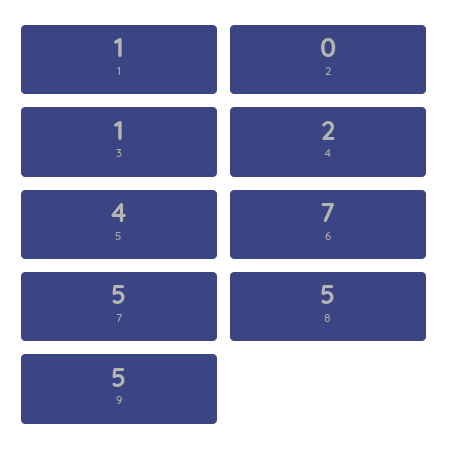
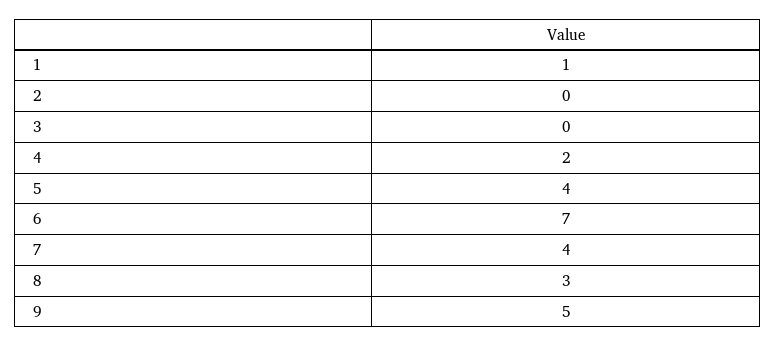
3: 1 -> 0
7: 5 -> 4
8: 5 -> 3

